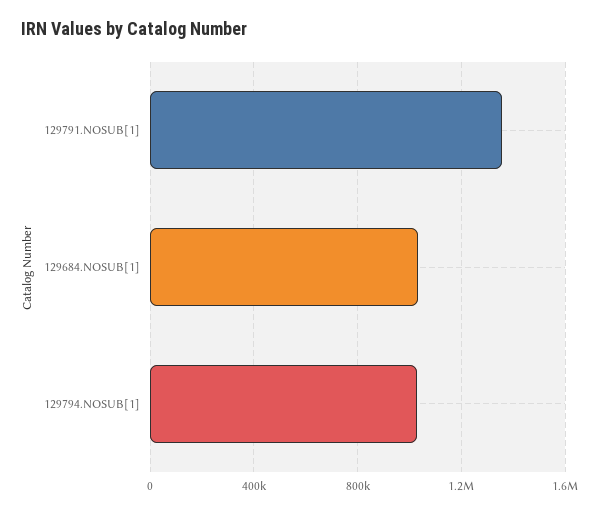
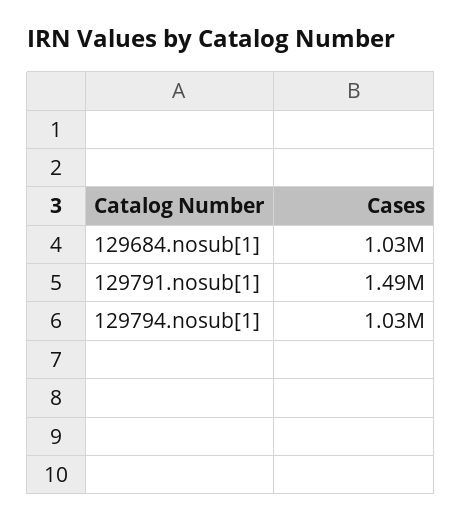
129791.NOSUB[1]: 1350000 -> 1490000

